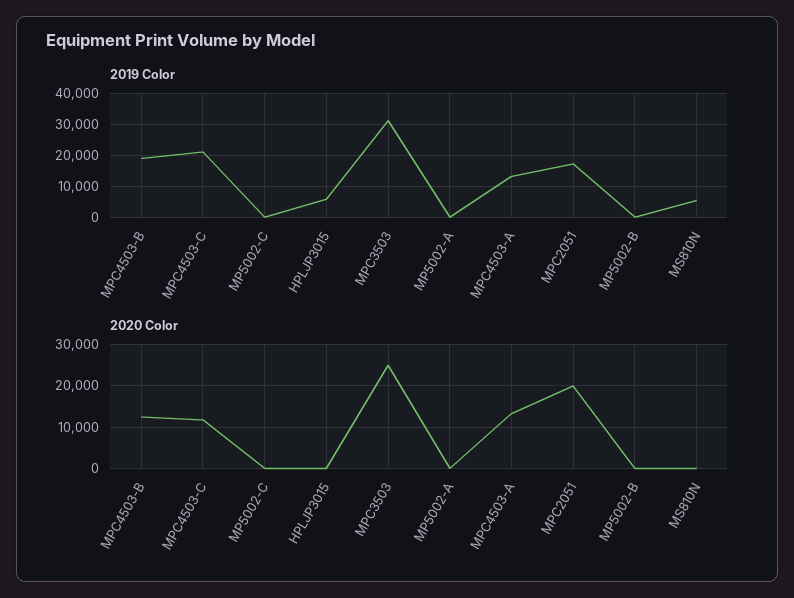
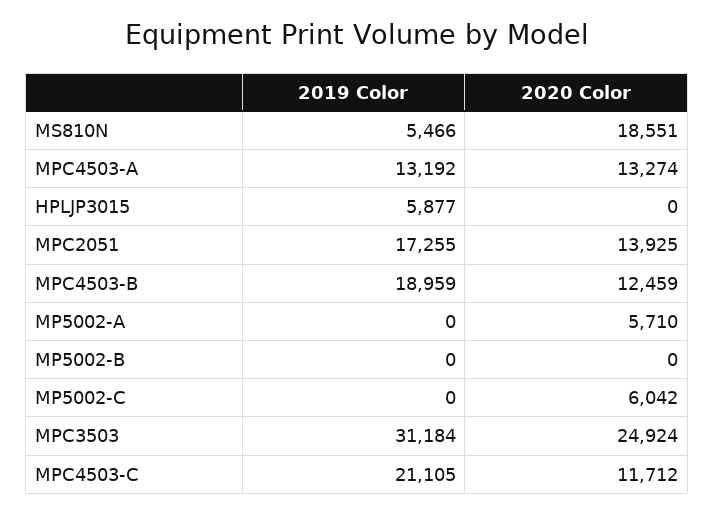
2020 Color, MP5002-C: 0 -> 6042
2020 Color, MP5002-A: 0 -> 5710
2020 Color, MPC2051: 20000 -> 13925
2020 Color, MS810N: 0 -> 18551

